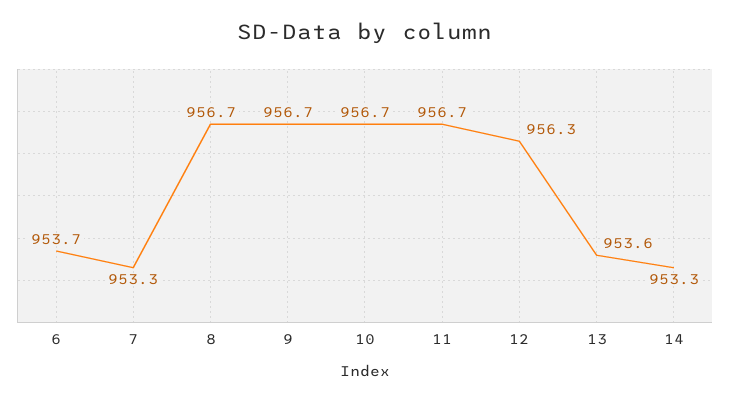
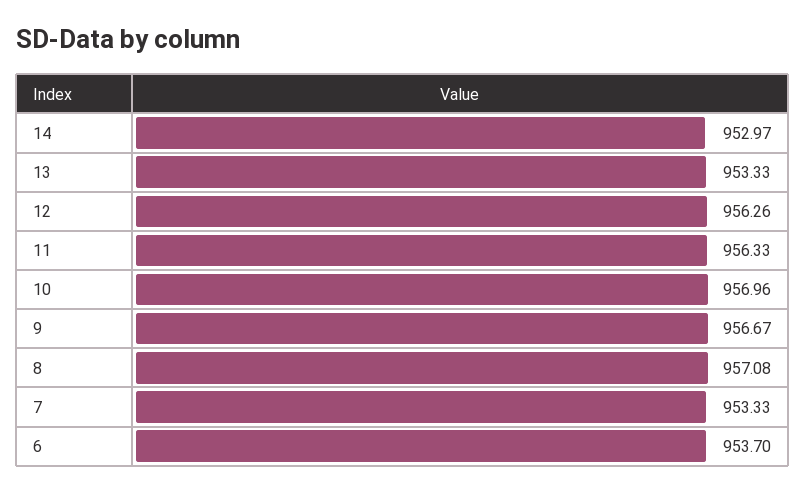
8: 956.7 -> 957.08
10: 956.7 -> 956.96
11: 956.7 -> 956.33
13: 953.6 -> 953.33
14: 953.3 -> 952.97

